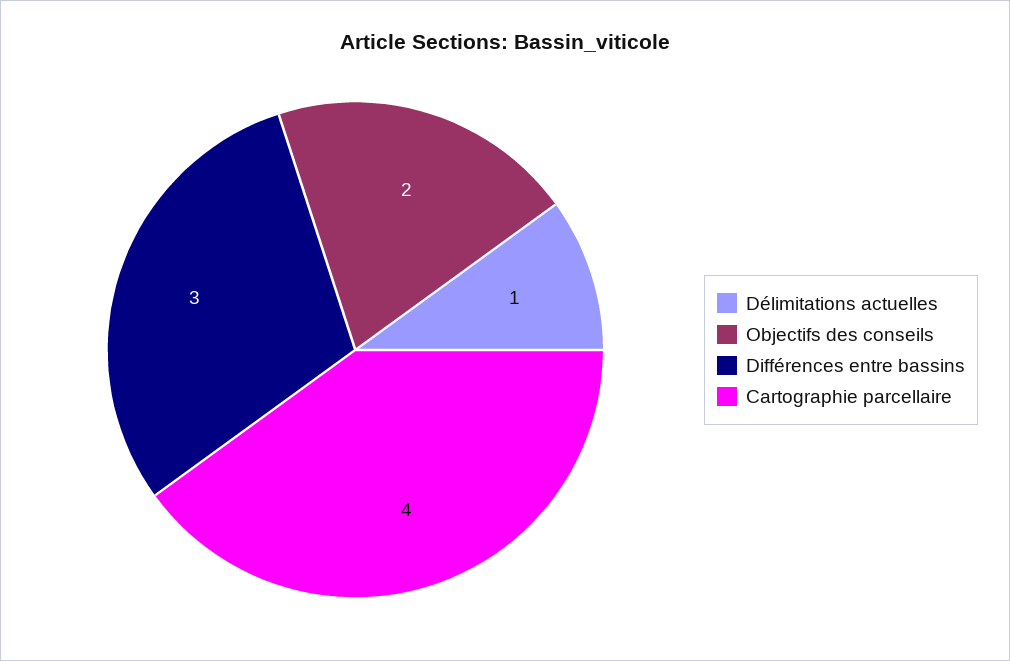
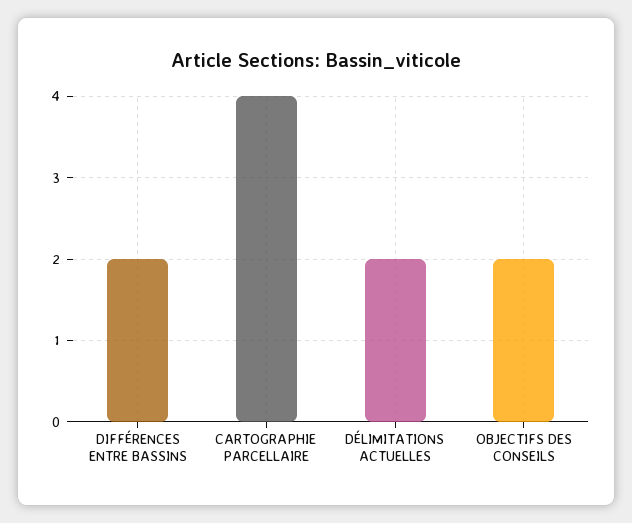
Délimitations actuelles: 1 -> 2
Différences entre bassins: 3 -> 2

